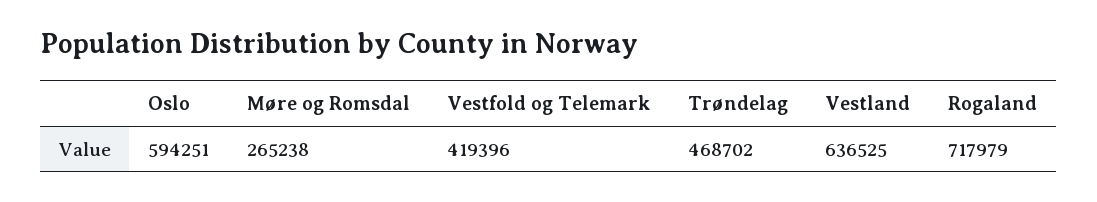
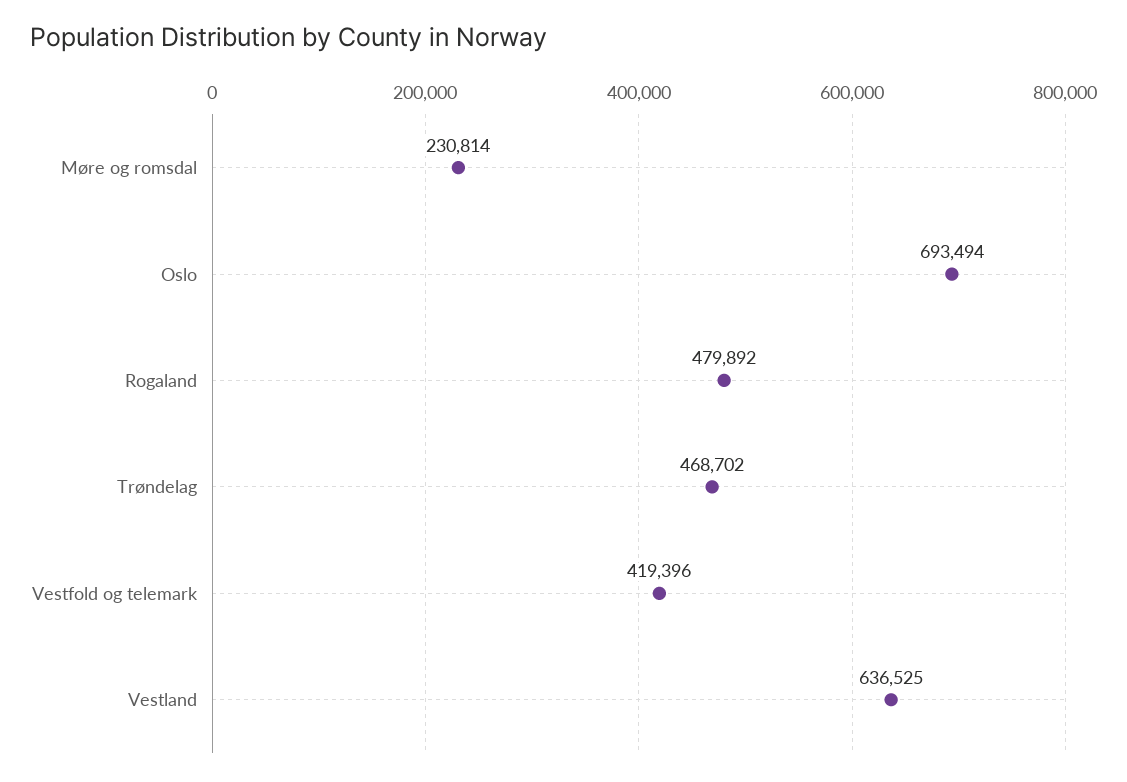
Oslo: 594251 -> 693494
Møre og Romsdal: 265238 -> 230814
Rogaland: 717979 -> 479892

